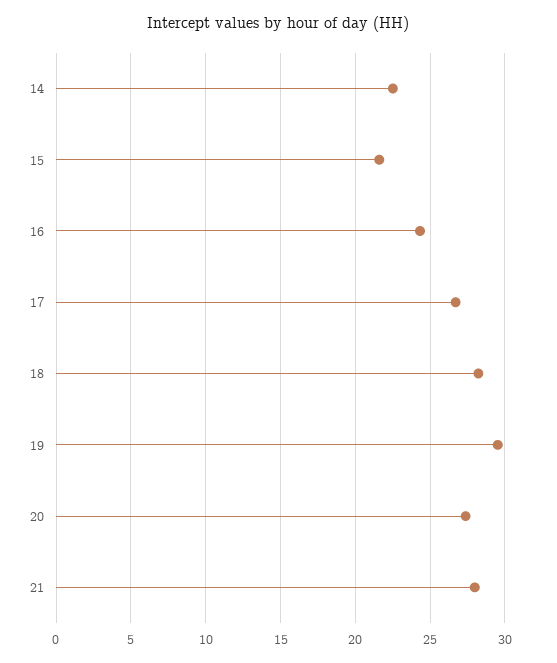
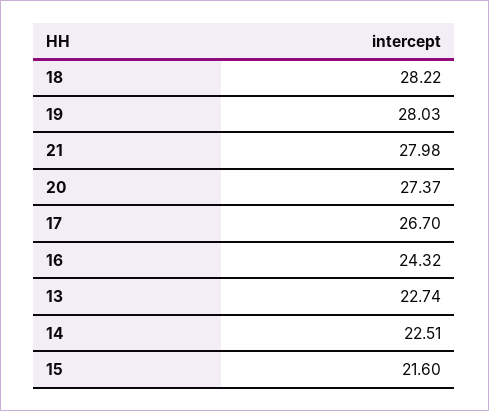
19: 29.5 -> 28.03
13: none -> 22.74

